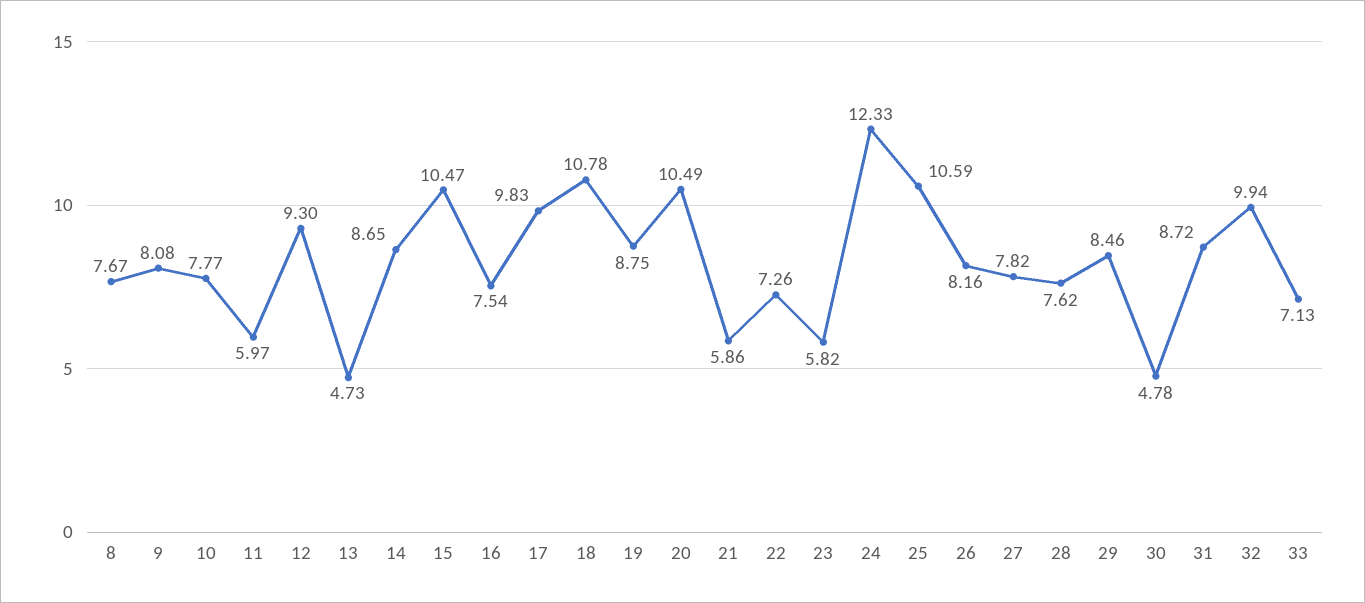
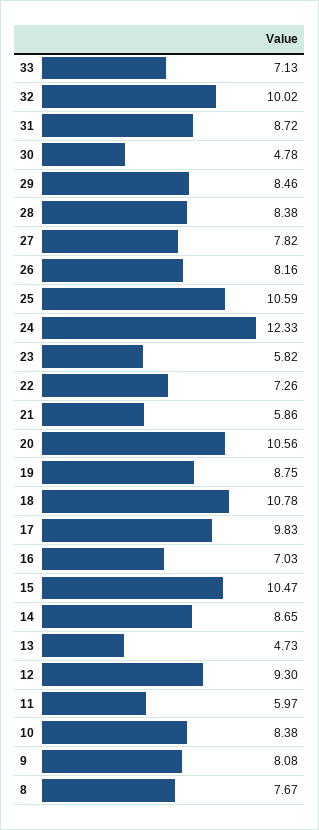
10: 7.77 -> 8.38
16: 7.54 -> 7.03
20: 10.49 -> 10.56
28: 7.62 -> 8.38
32: 9.94 -> 10.02

